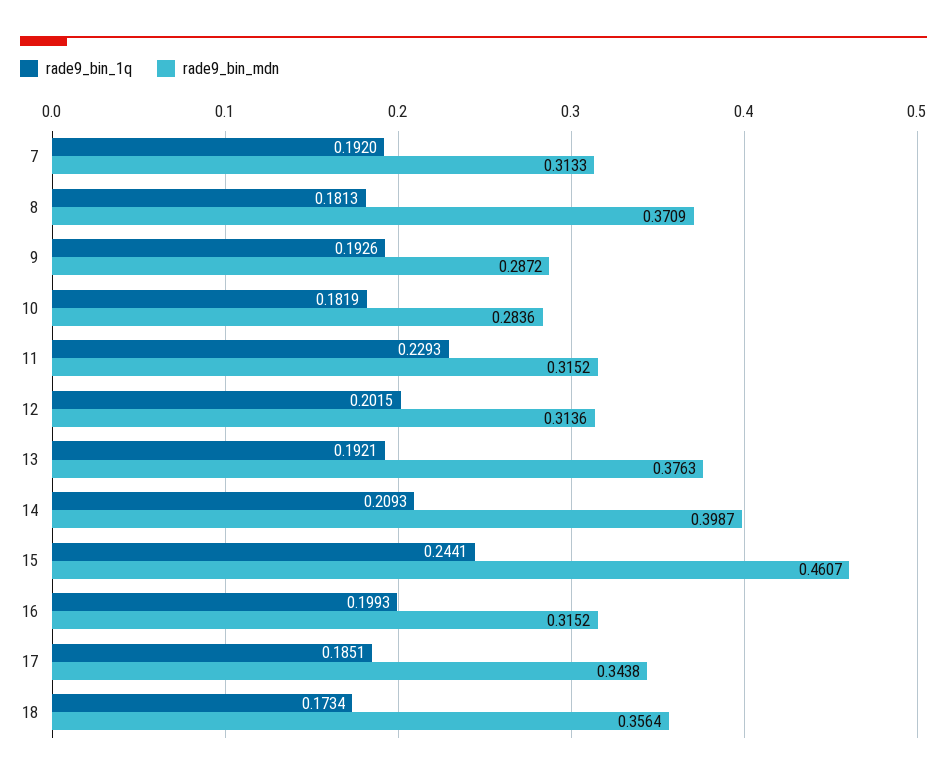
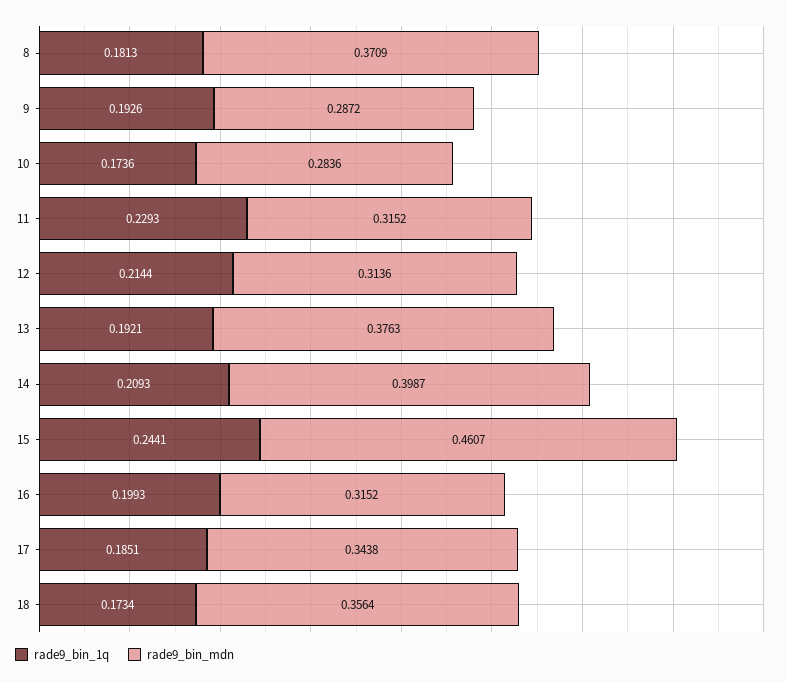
rade9_bin_1q, 7: 0.192 -> none
rade9_bin_mdn, 7: 0.3133 -> none
rade9_bin_1q, 10: 0.1819 -> 0.1736
rade9_bin_1q, 12: 0.2015 -> 0.2144

